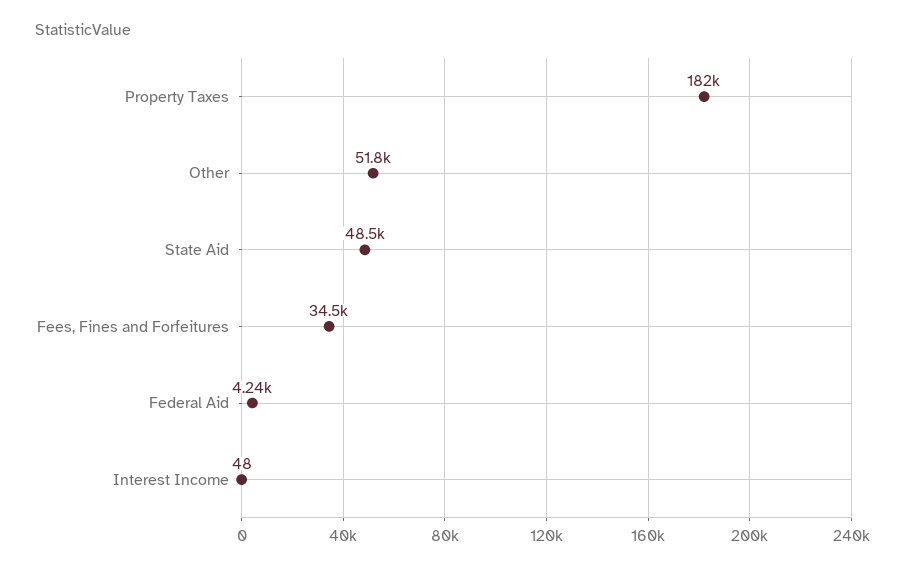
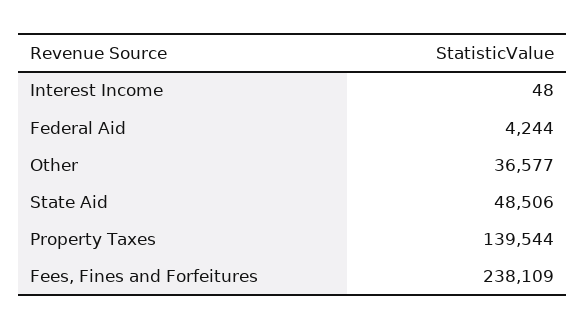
Property Taxes: 182000 -> 139544
Other: 51800 -> 36577
Fees, Fines and Forfeitures: 34500 -> 238109

